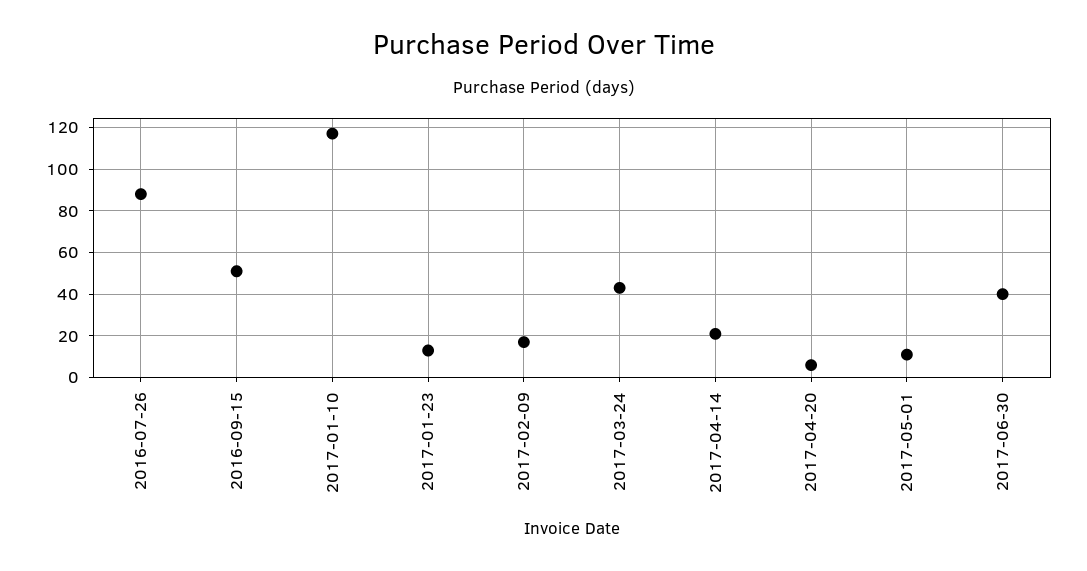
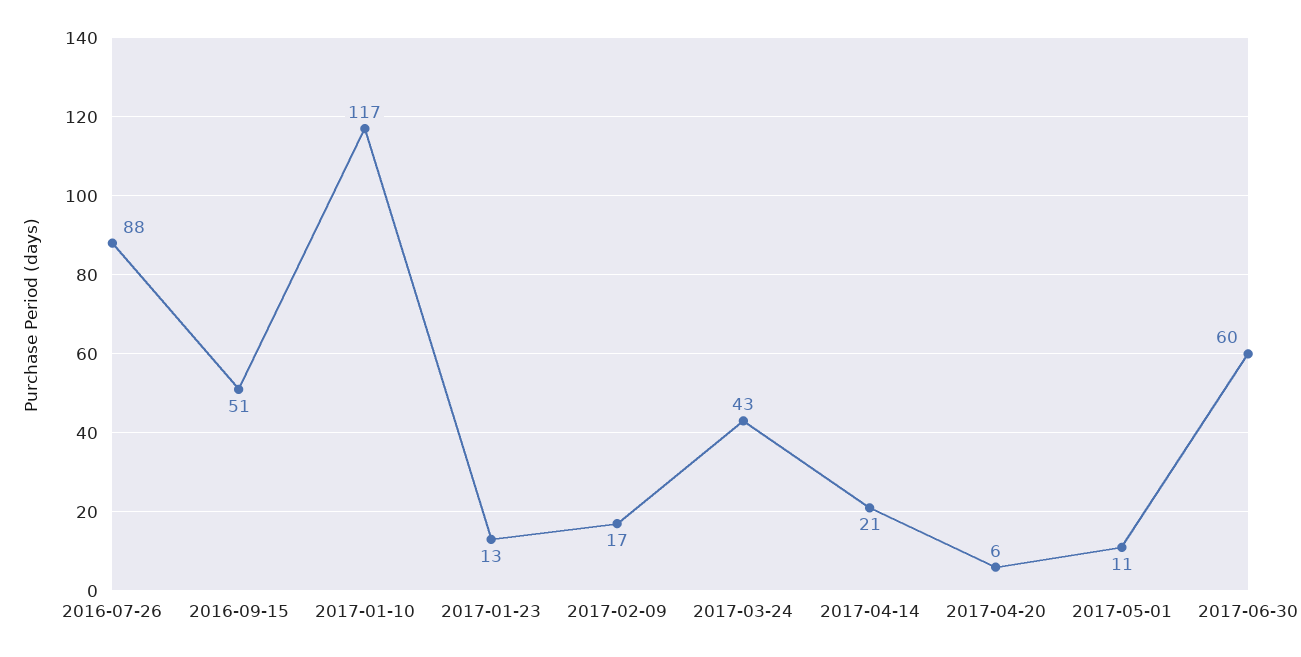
2017-06-30: 40 -> 60

